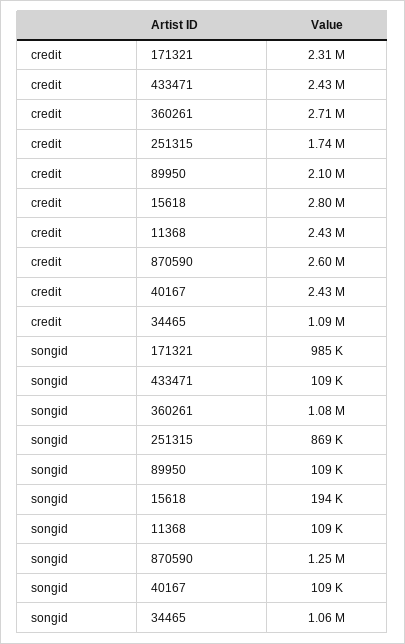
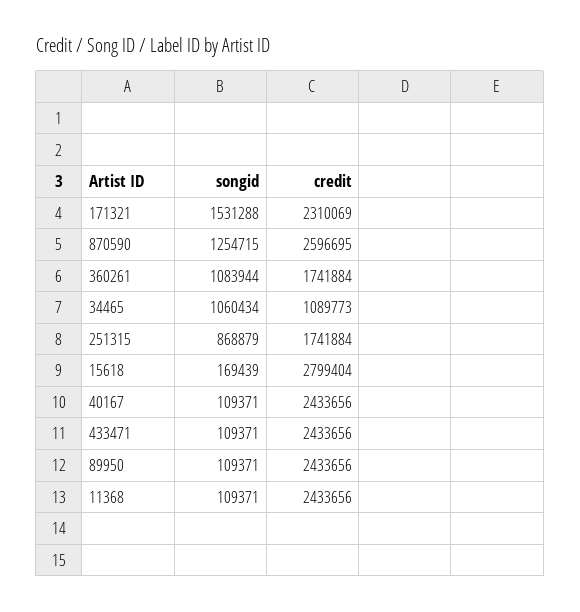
credit, 360261: 2710000 -> 1741884
credit, 89950: 2100000 -> 2433656
songid, 171321: 985000 -> 1531288
songid, 15618: 194000 -> 169439

